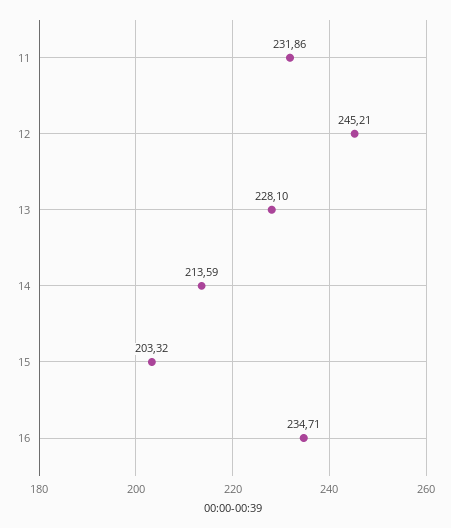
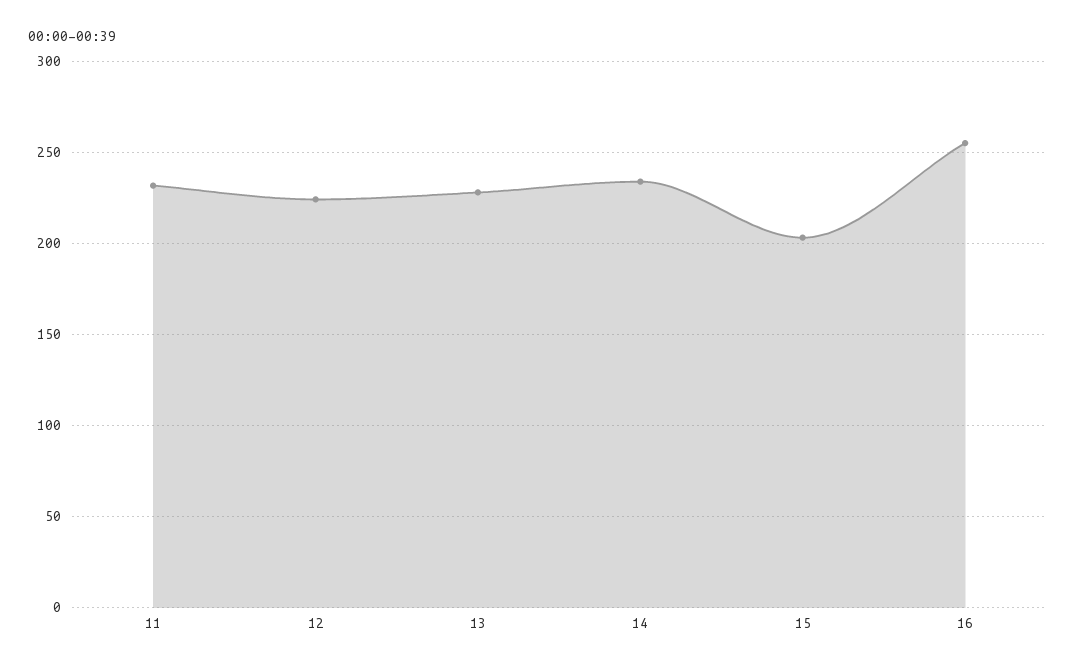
12: 245.21 -> 225
14: 213.59 -> 235
16: 234.71 -> 255

